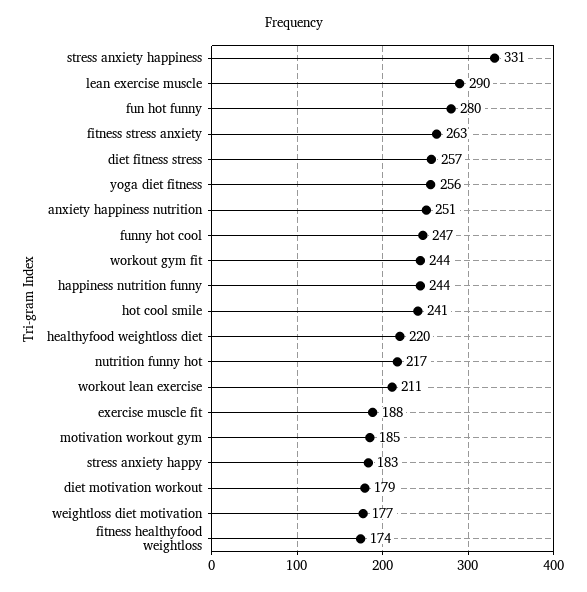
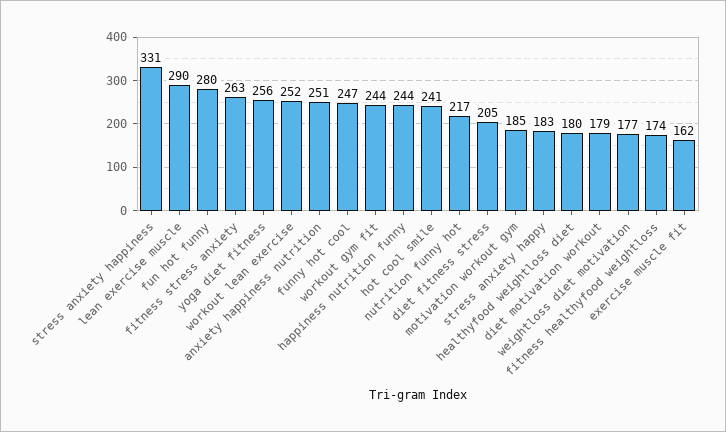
diet fitness stress: 257 -> 205
healthyfood weightloss diet: 220 -> 180
workout lean exercise: 211 -> 252
exercise muscle fit: 188 -> 162

